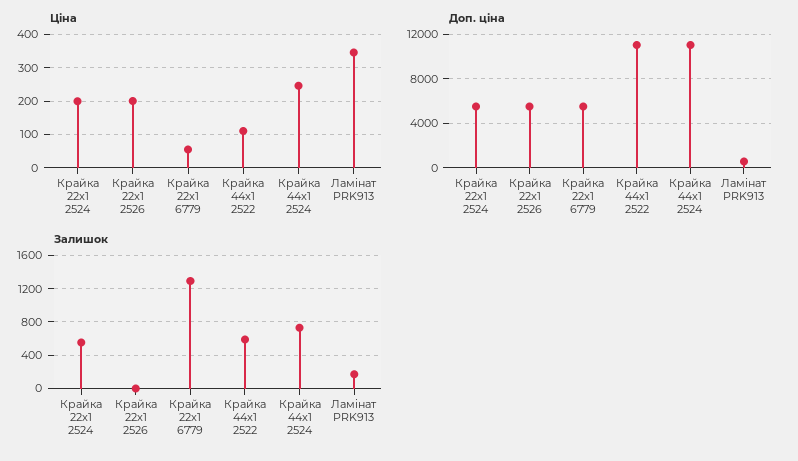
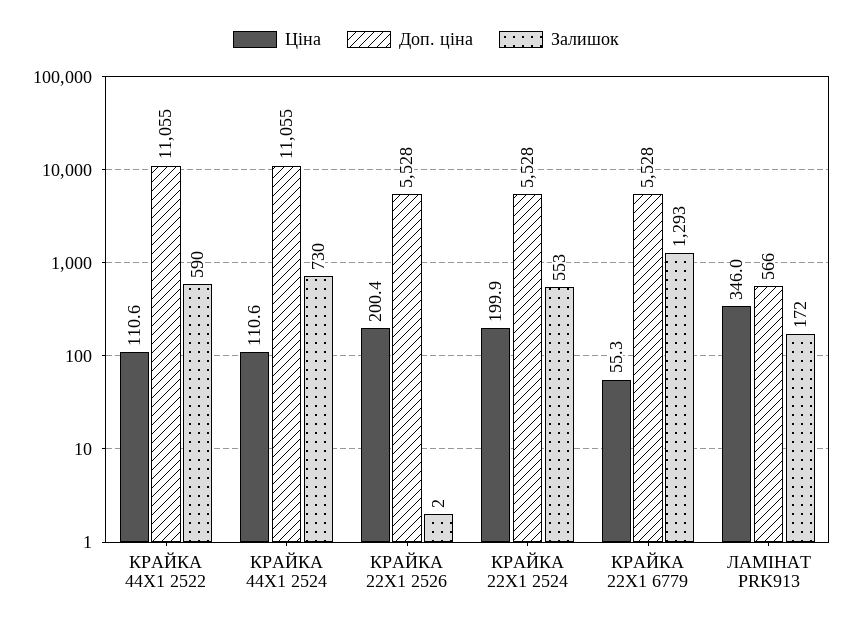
Ціна, Крайка 44x1 2524: 240 -> 110.6

